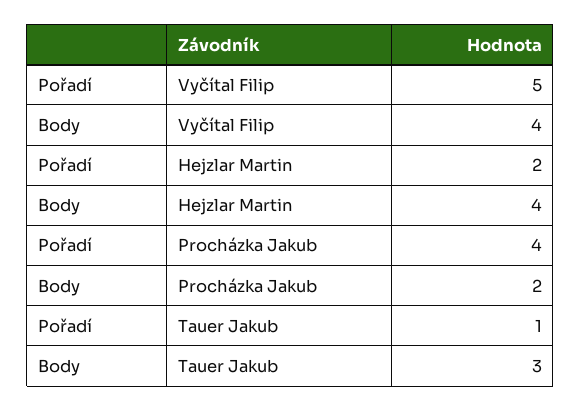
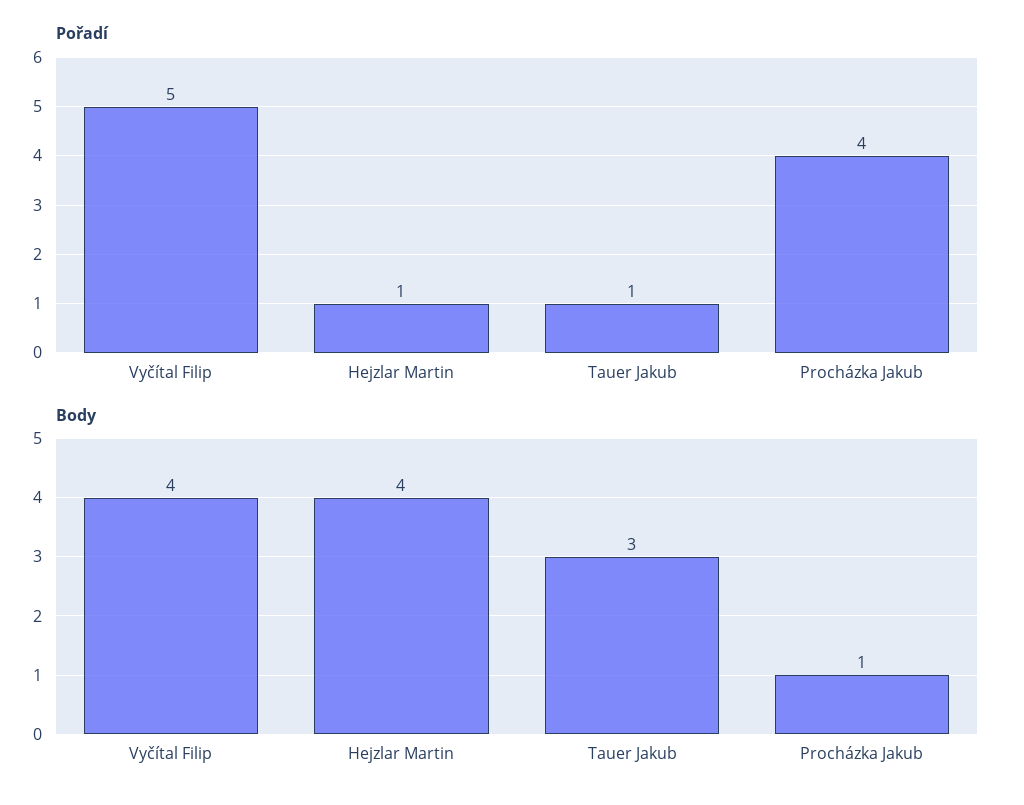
Pořadí, Hejzlar Martin: 2 -> 1
Body, Procházka Jakub: 2 -> 1

